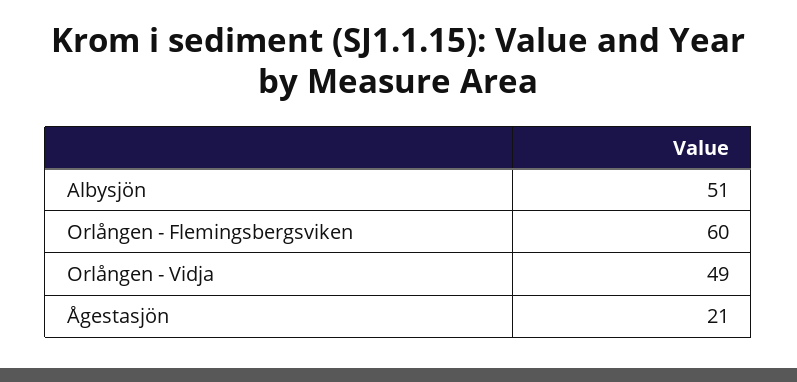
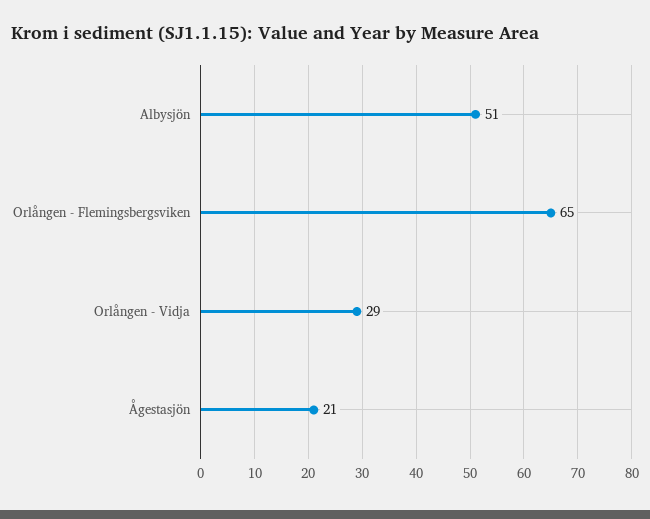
Orlången - Flemingsbergsviken: 60 -> 65
Orlången - Vidja: 49 -> 29

